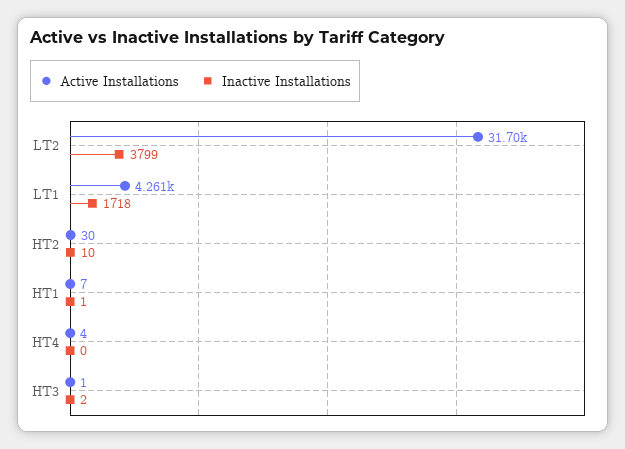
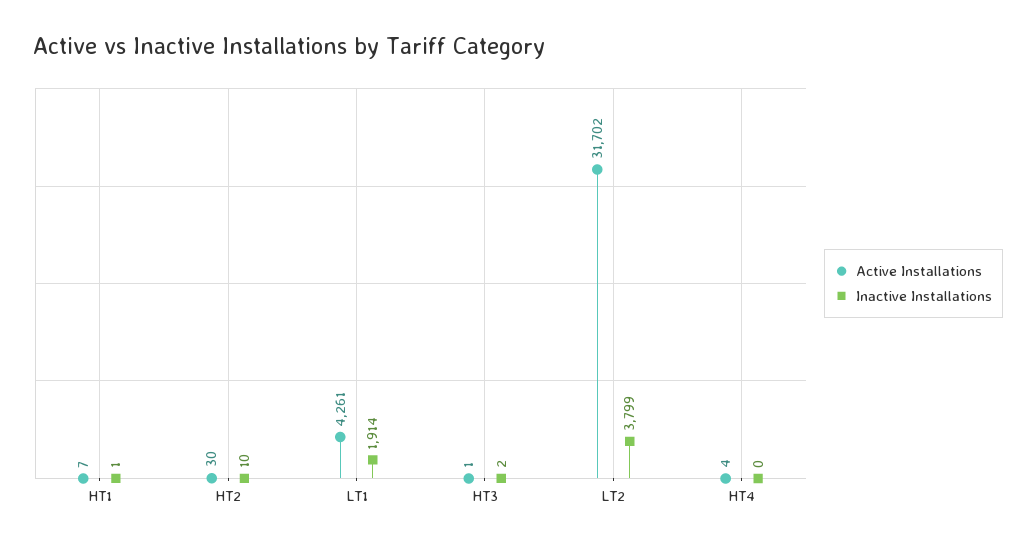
Inactive Installations, LT1: 1718 -> 1914

